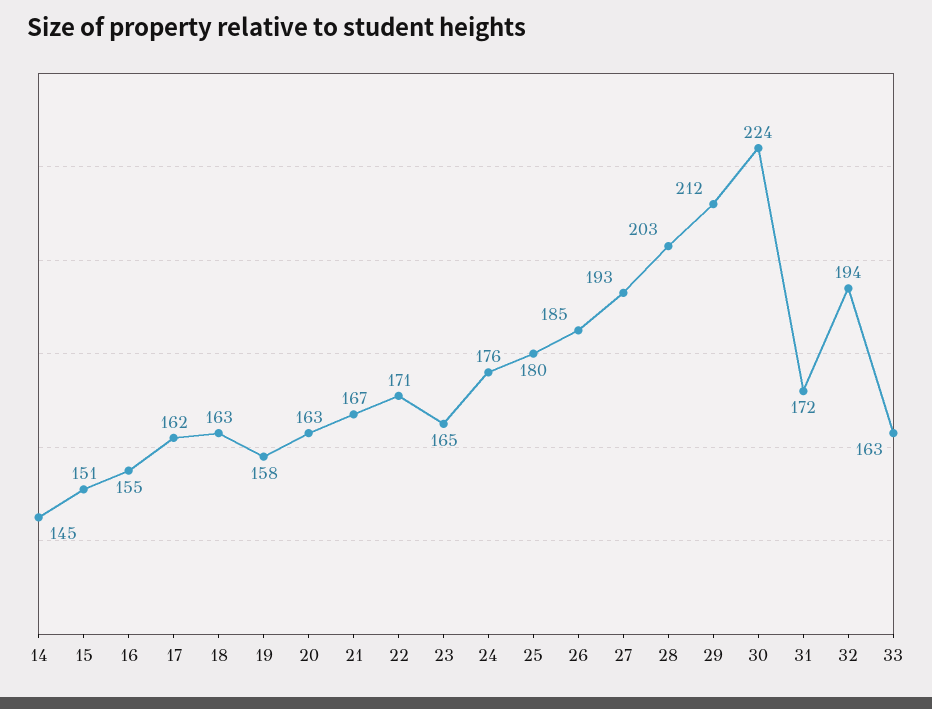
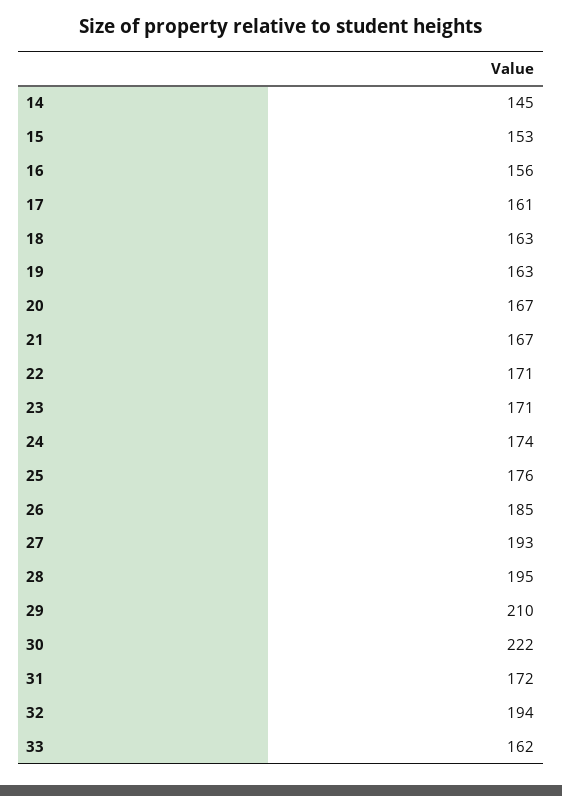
15: 151 -> 153
16: 155 -> 156
17: 162 -> 161
19: 158 -> 163
20: 163 -> 167
23: 165 -> 171
24: 176 -> 174
25: 180 -> 176
28: 203 -> 195
29: 212 -> 210
30: 224 -> 222
33: 163 -> 162

